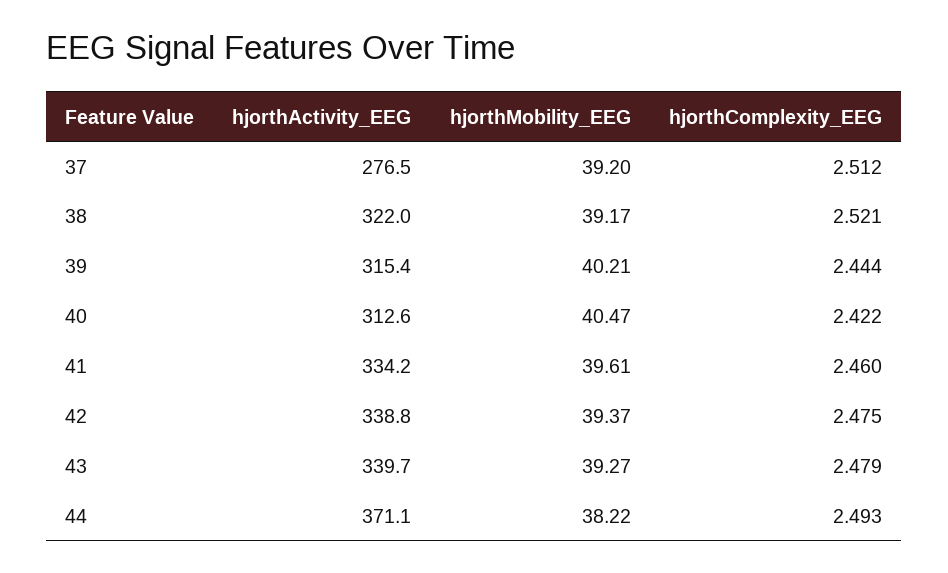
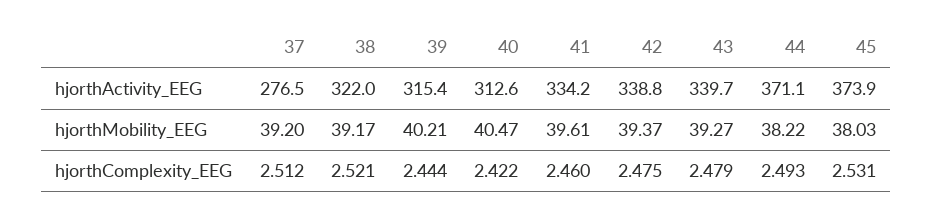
hjorthActivity_EEG, 45: none -> 373.9
hjorthMobility_EEG, 45: none -> 38.03
hjorthComplexity_EEG, 45: none -> 2.531

